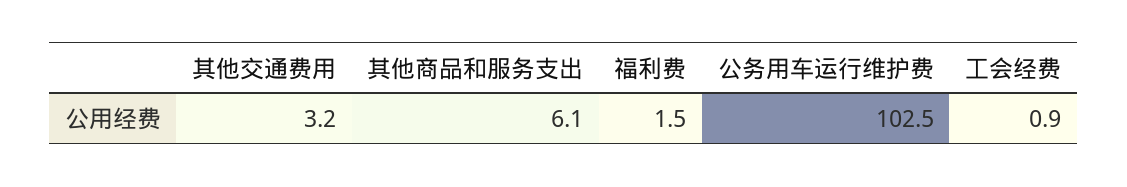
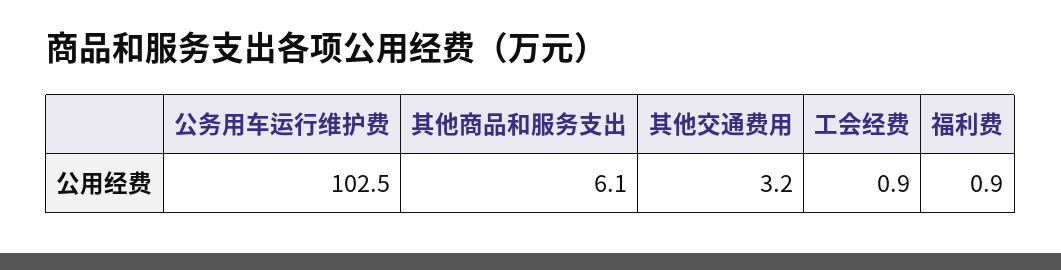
福利费: 1.5 -> 0.9

